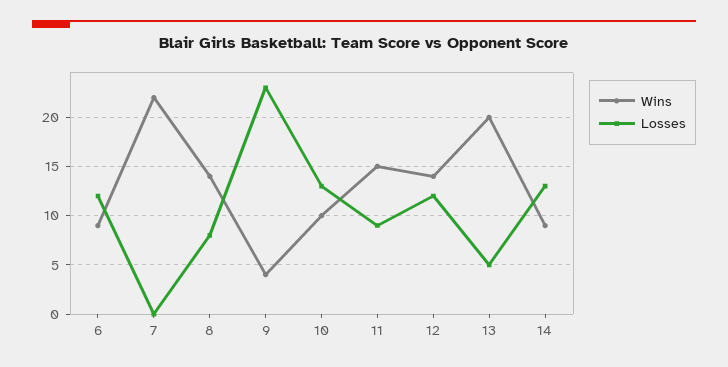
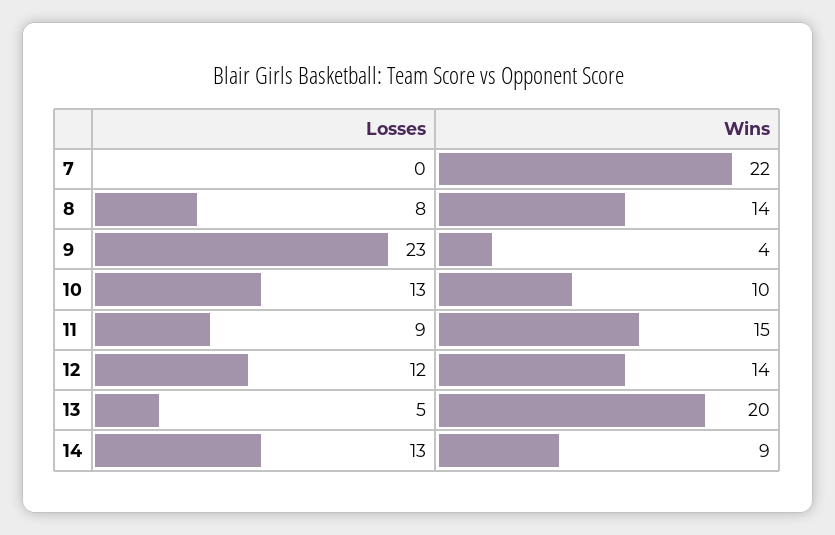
Wins, 6: 9 -> none
Losses, 6: 12 -> none

